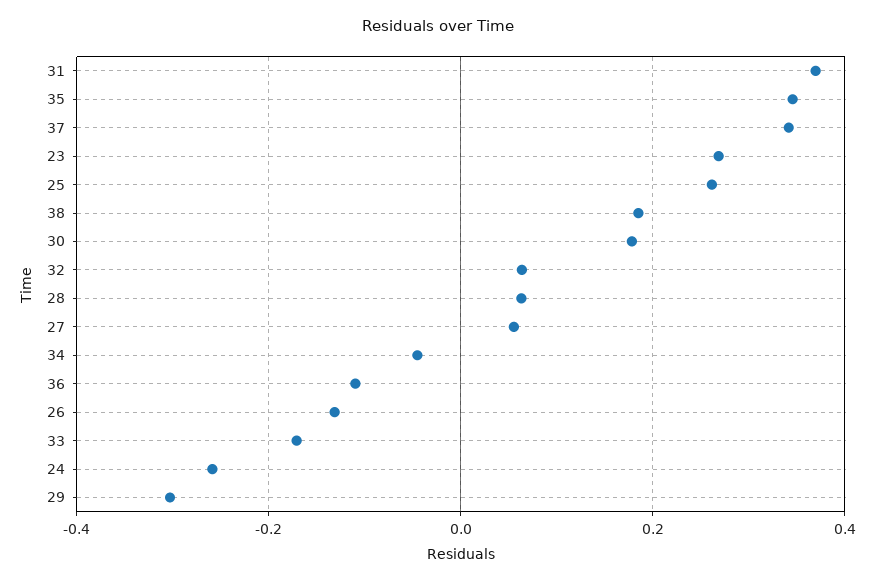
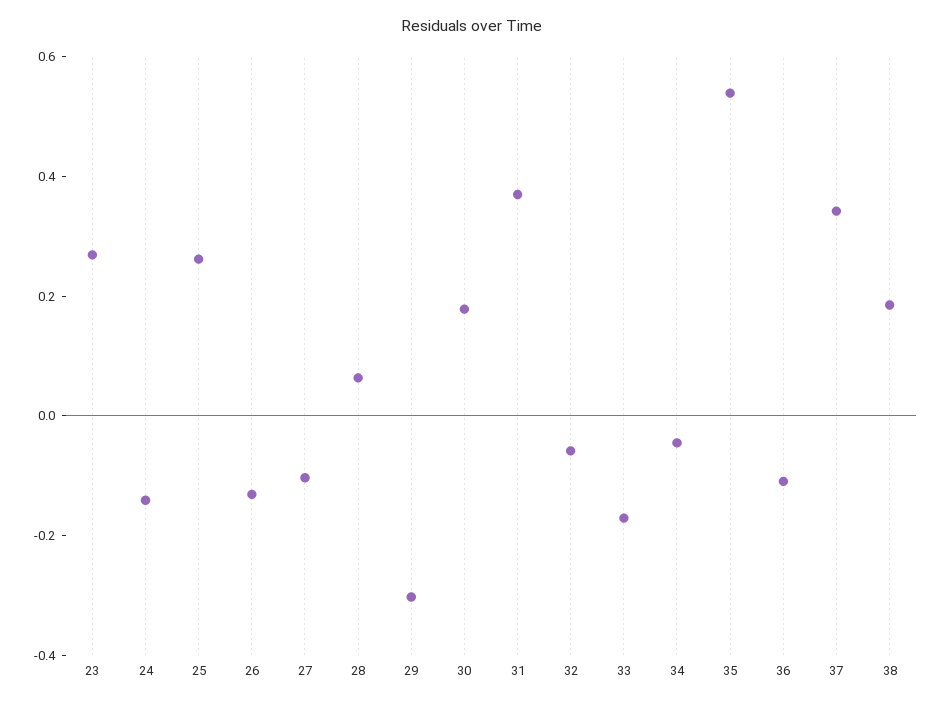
35: 0.34 -> 0.55
32: 0.06 -> -0.05
27: 0.06 -> -0.1
24: -0.26 -> -0.15

